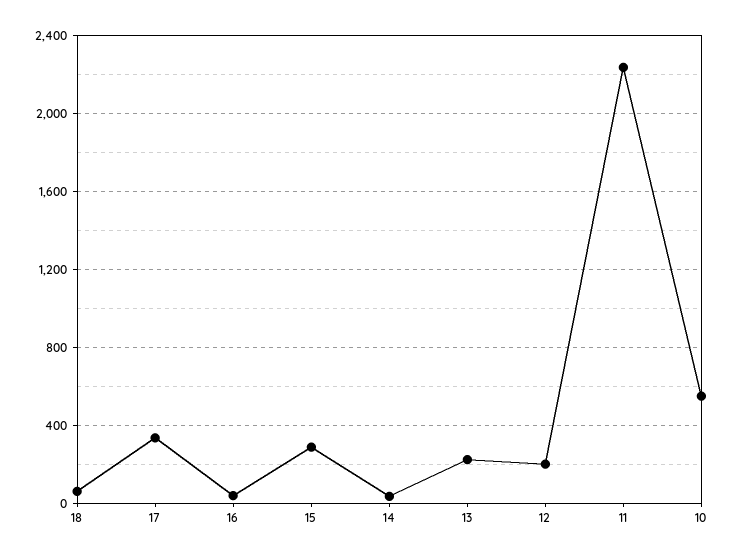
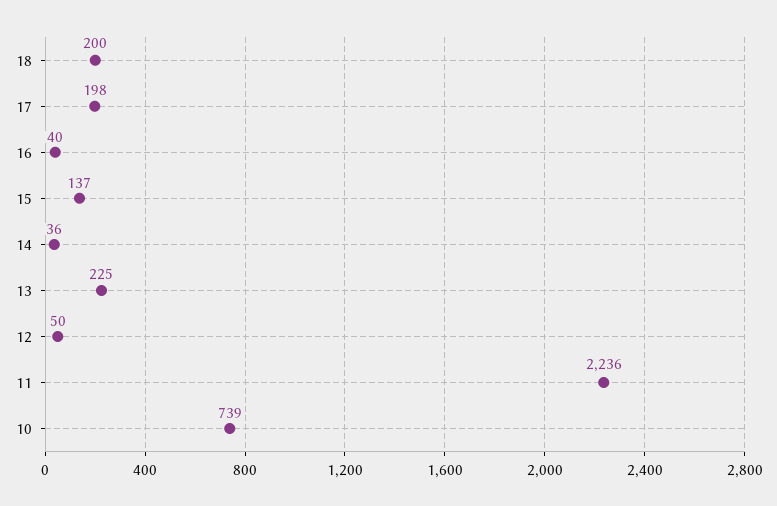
18: 50 -> 200
17: 350 -> 198
15: 300 -> 137
12: 200 -> 50
10: 550 -> 739

